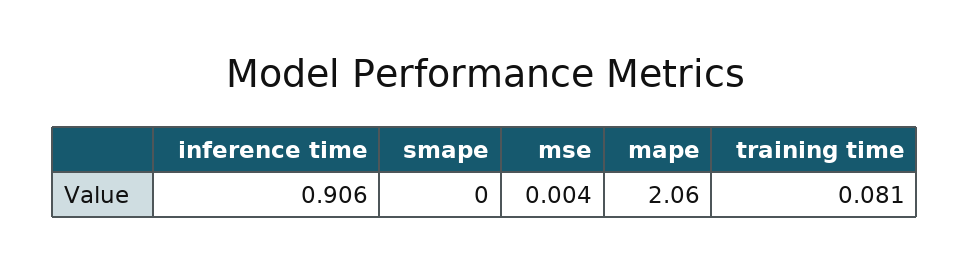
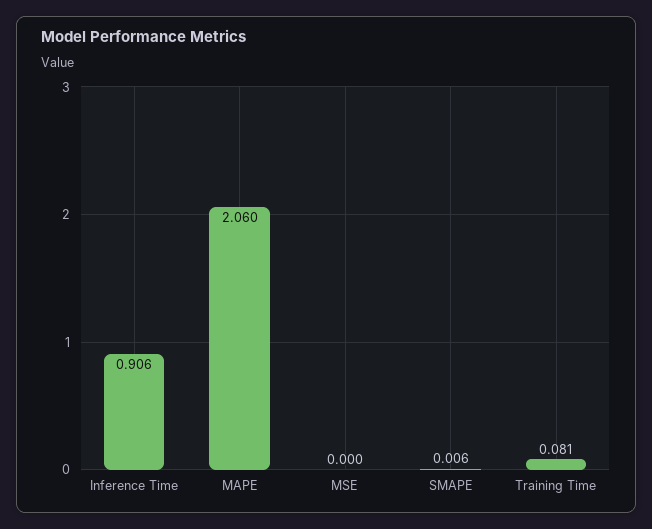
smape: 0 -> 0.006
mse: 0.004 -> 0

